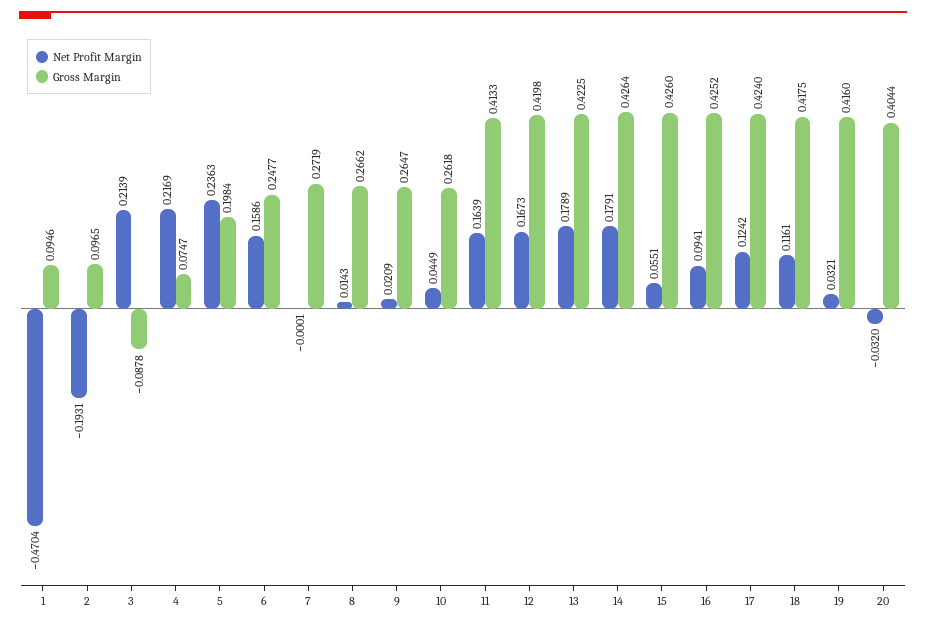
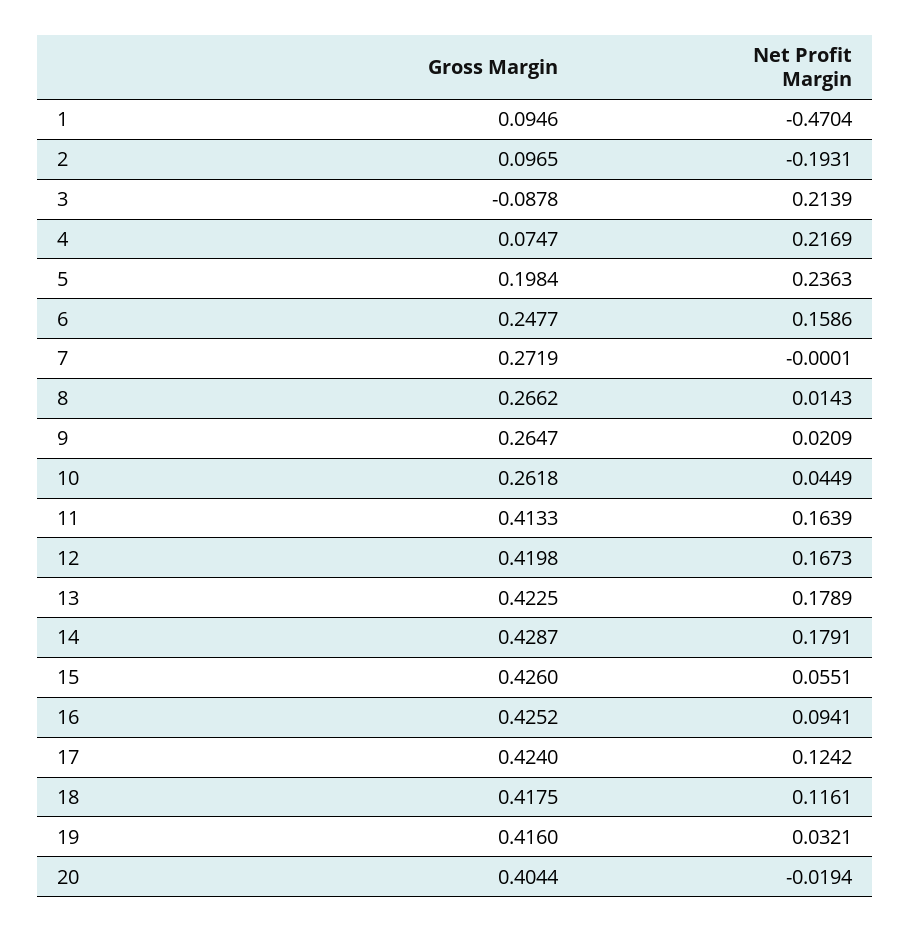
Gross Margin, 14: 0.4264 -> 0.4287
Net Profit Margin, 20: -0.032 -> -0.0194

